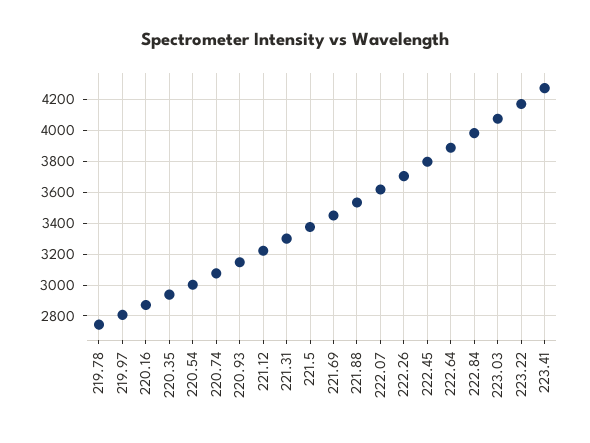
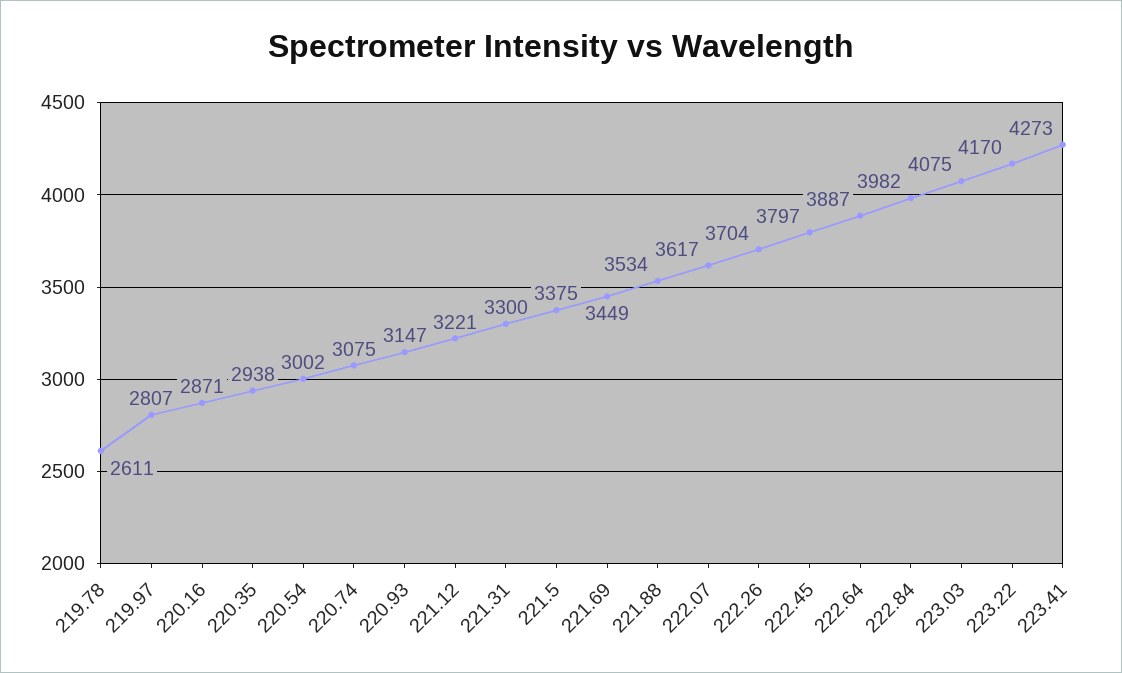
219.78: 2750 -> 2611

